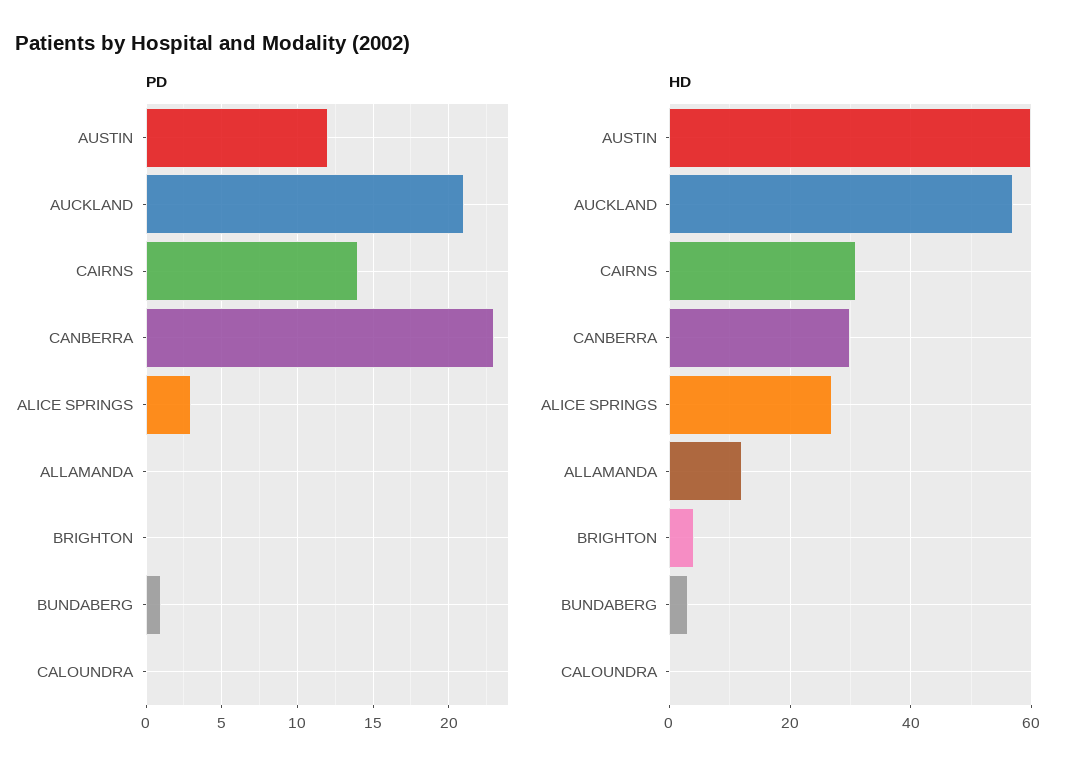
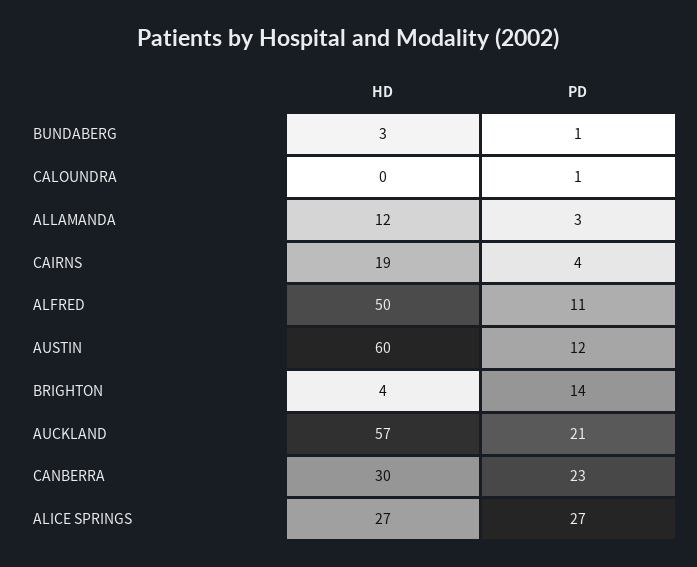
PD, CAIRNS: 14 -> 4
PD, ALICE SPRINGS: 3 -> 27
PD, ALLAMANDA: 0 -> 3
PD, BRIGHTON: 0 -> 14
PD, CALOUNDRA: 0 -> 1
HD, CAIRNS: 30 -> 19
HD, ALFRED: none -> 50
PD, ALFRED: none -> 11

